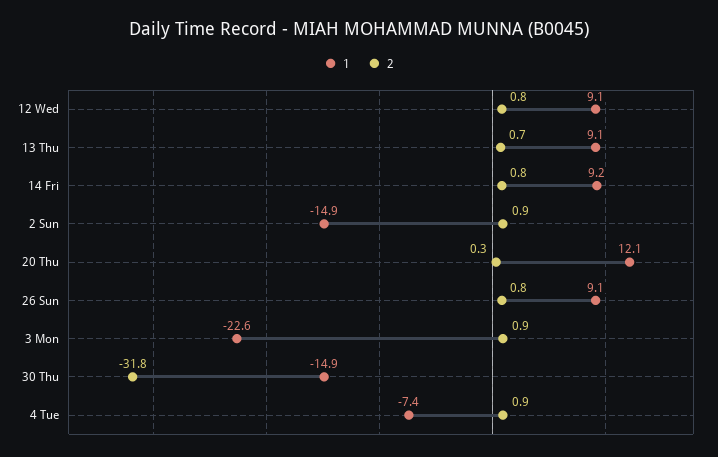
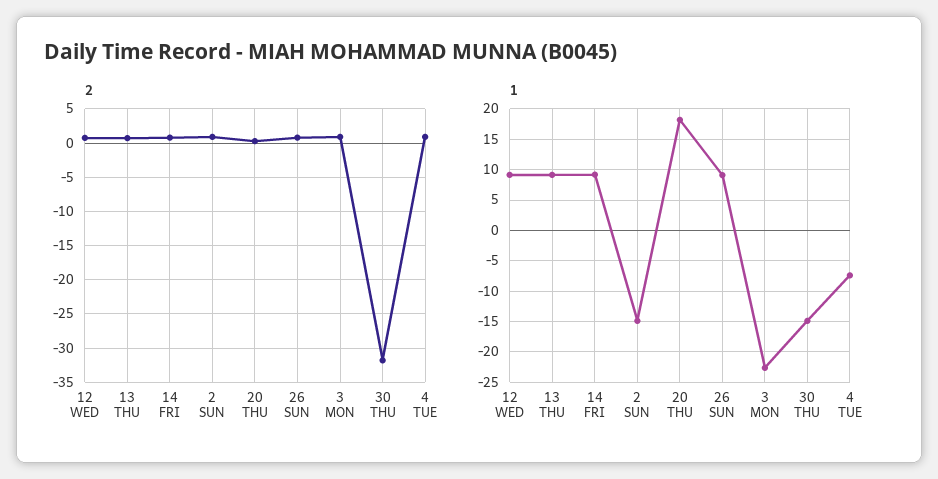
1, 20 Thu: 12.1 -> 18

